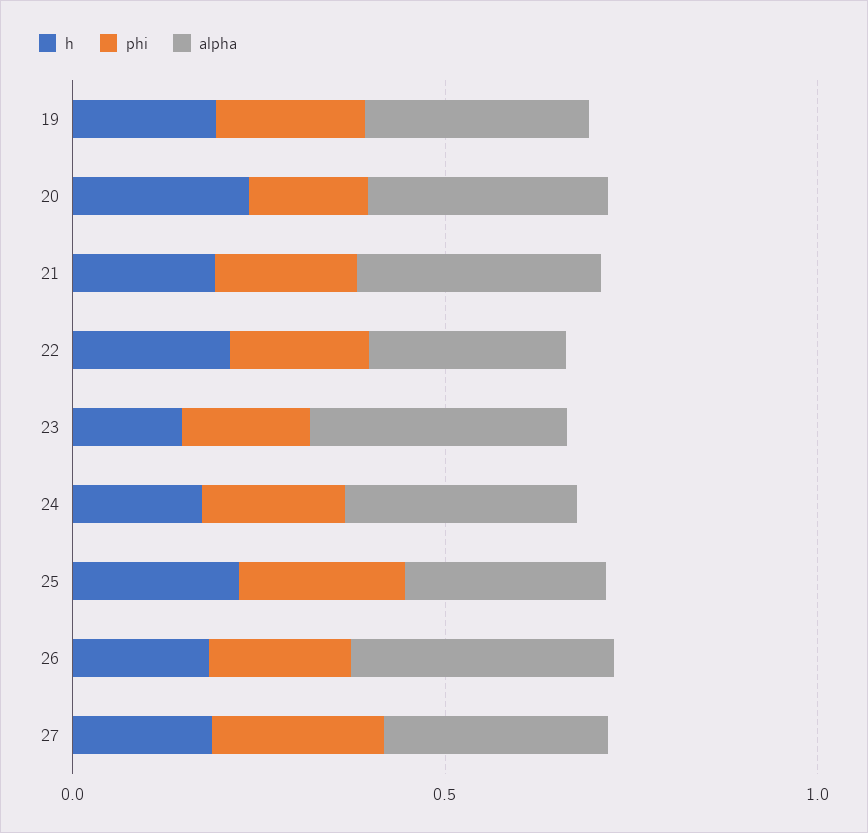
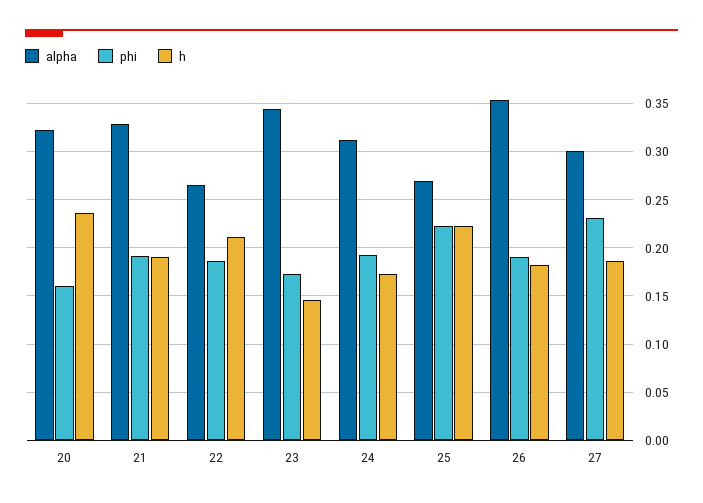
h, 19: 0.2 -> none
phi, 19: 0.2 -> none
alpha, 19: 0.3 -> none

